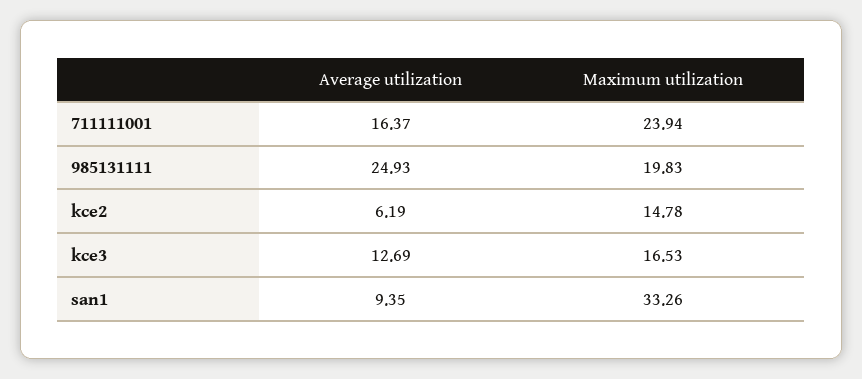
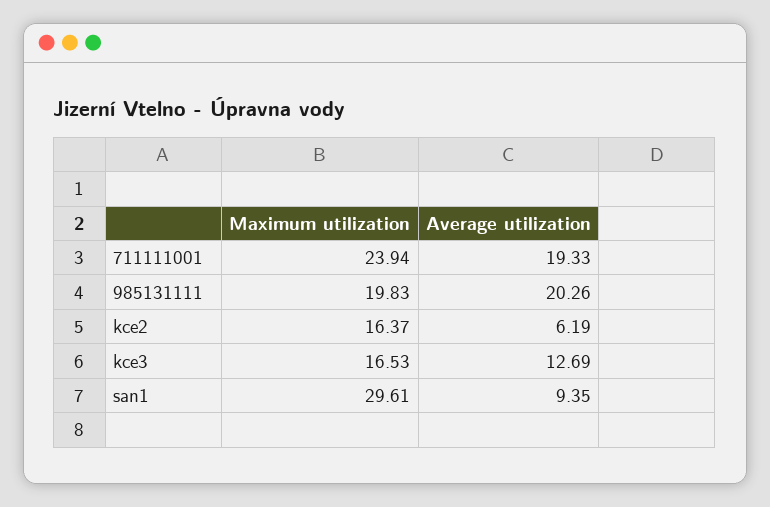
Average utilization, 711111001: 16.37 -> 19.33
Average utilization, 985131111: 24.93 -> 20.26
Maximum utilization, kce2: 14.78 -> 16.37
Maximum utilization, san1: 33.26 -> 29.61

